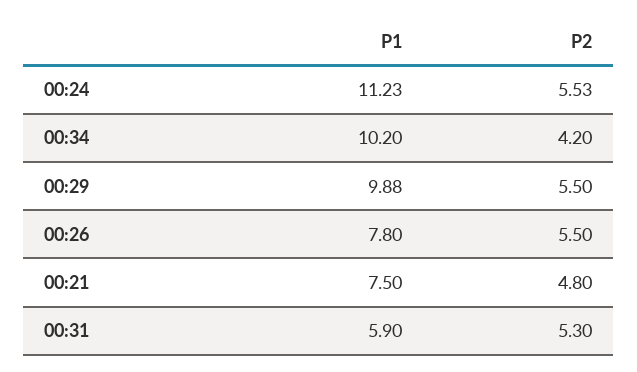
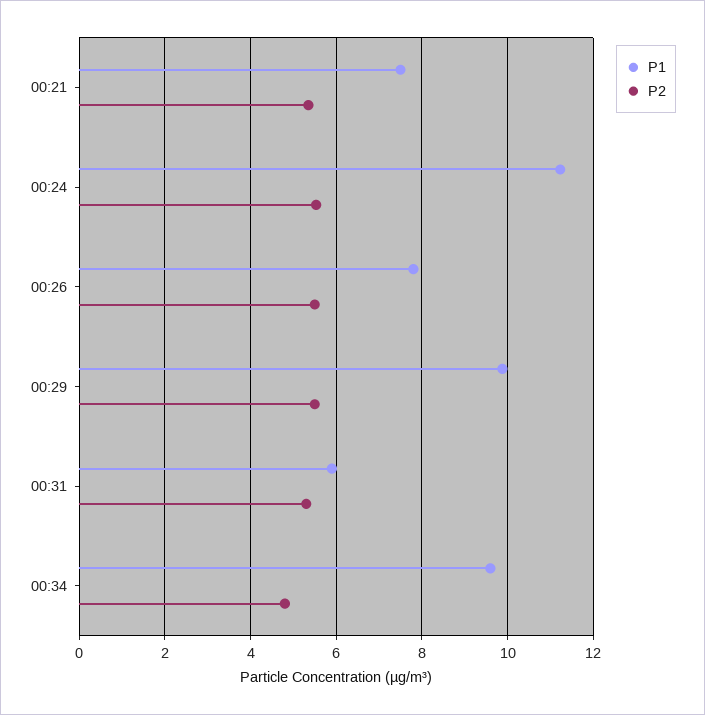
P1, 00:34: 10.2 -> 9.6
P2, 00:34: 4.2 -> 4.8
P2, 00:21: 4.8 -> 5.4

